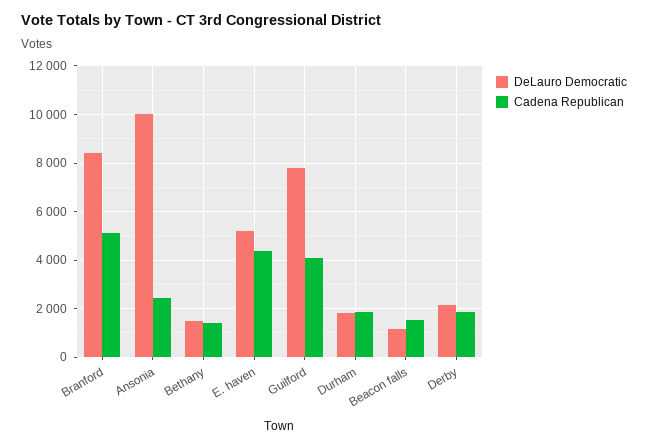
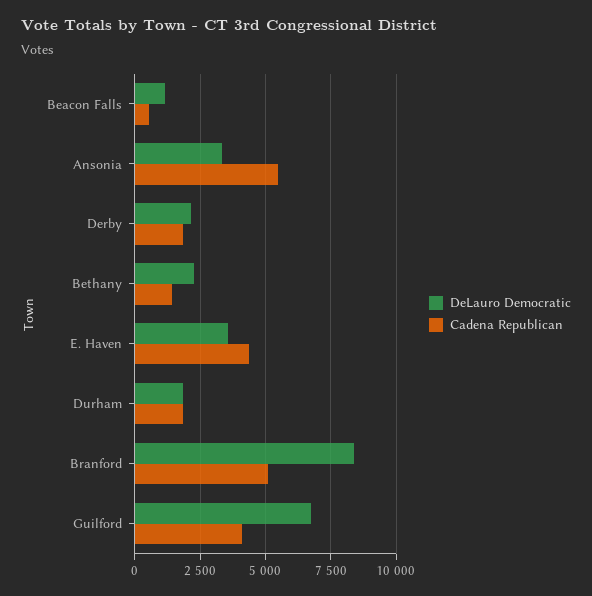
DeLauro Democratic, Ansonia: 10000 -> 3250
Cadena Republican, Ansonia: 2500 -> 5500
DeLauro Democratic, Bethany: 1500 -> 2250
DeLauro Democratic, E. haven: 5250 -> 3500
DeLauro Democratic, Guilford: 7750 -> 6750
Cadena Republican, Beacon falls: 1500 -> 500

